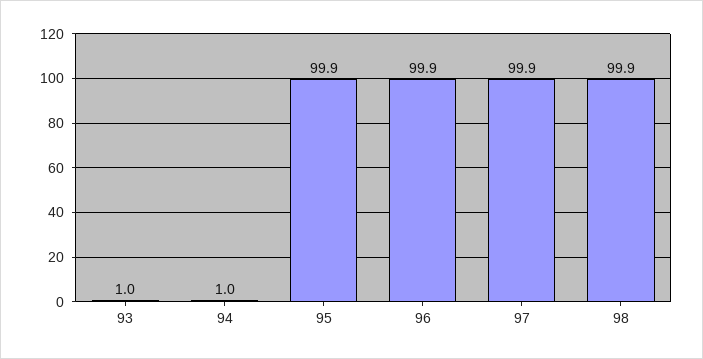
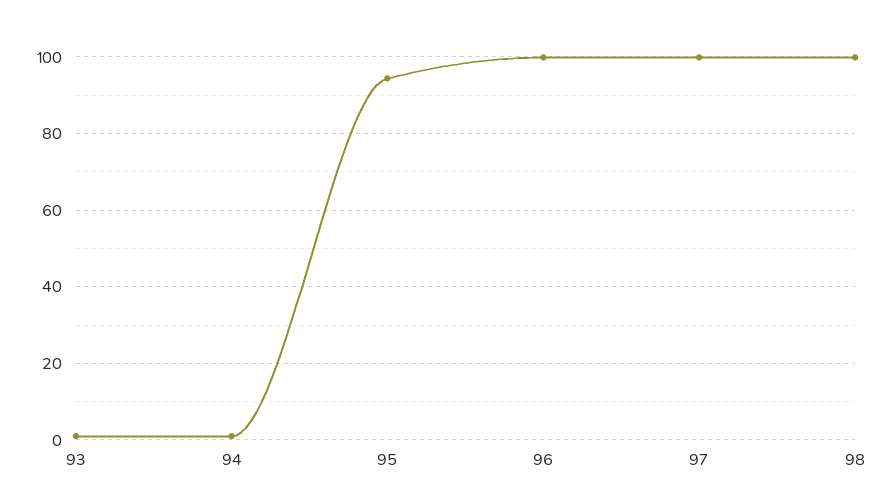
95: 99.9 -> 94

